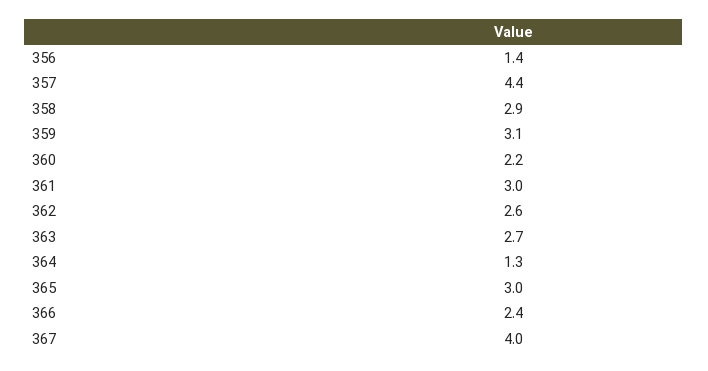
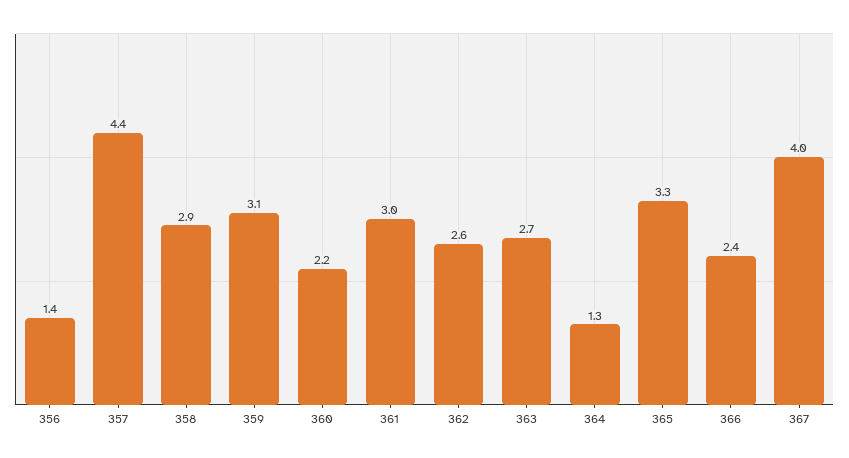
365: 3 -> 3.3

